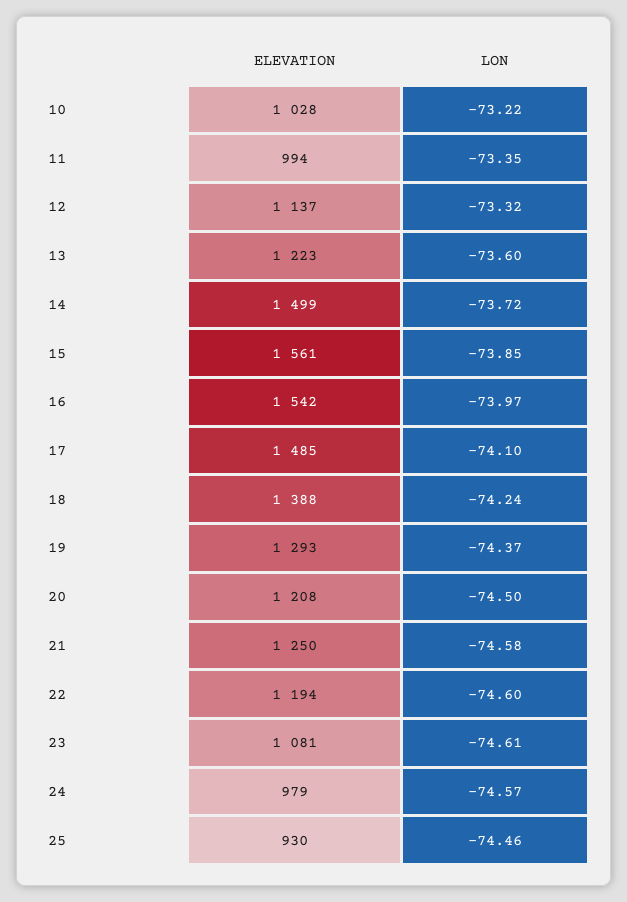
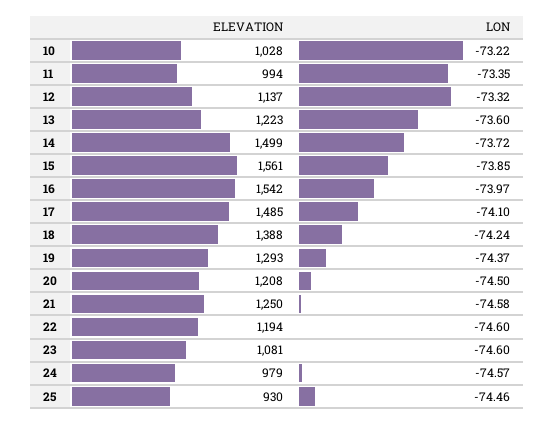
LON, 23: -74.61 -> -74.6

